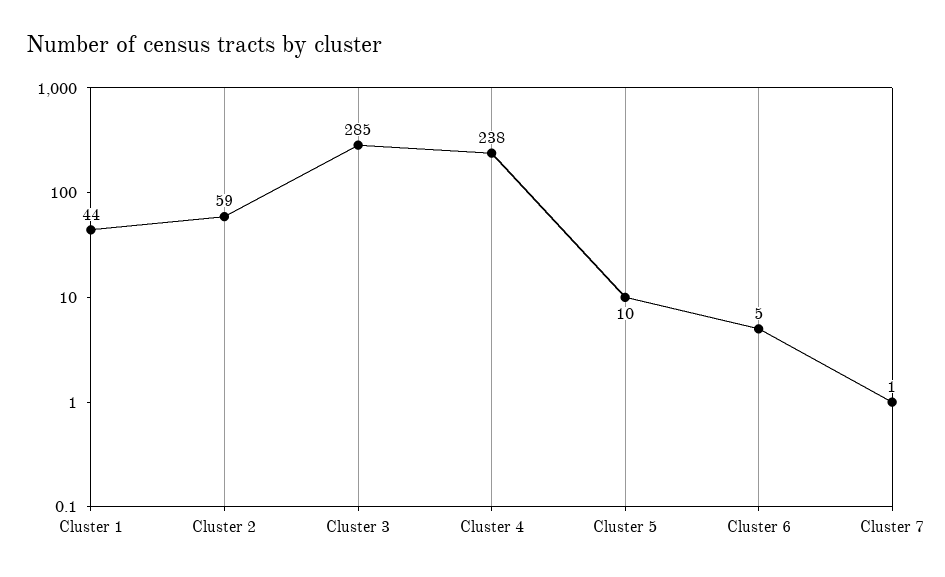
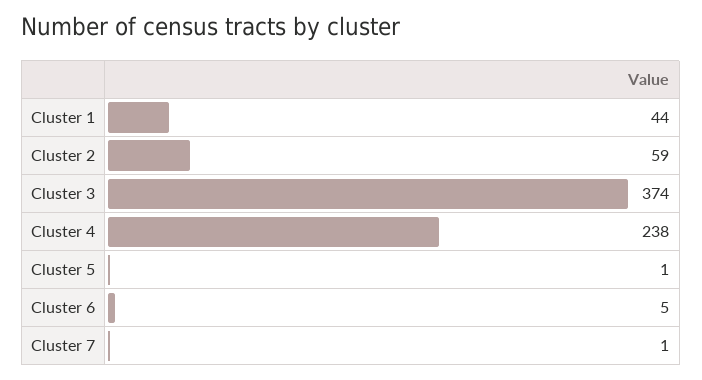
Cluster 3: 285 -> 374
Cluster 5: 10 -> 1

